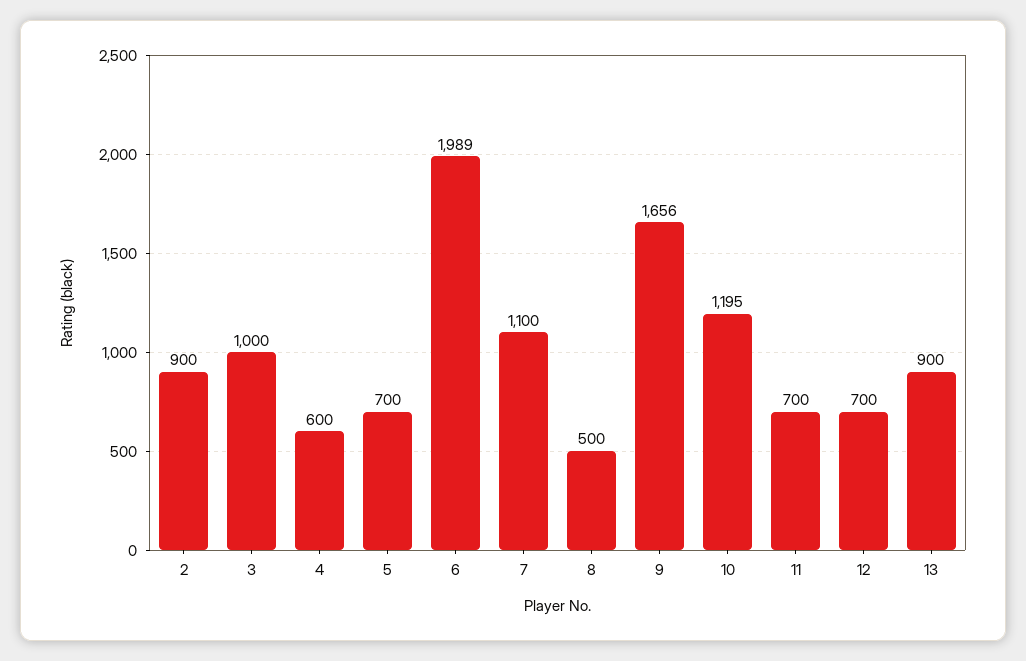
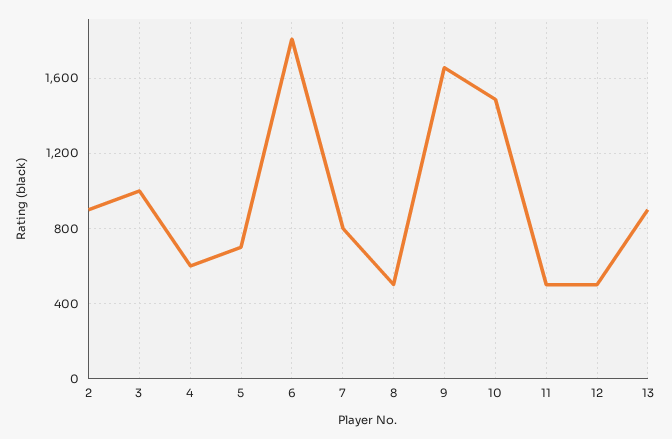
6: 1989 -> 1800
7: 1100 -> 800
10: 1195 -> 1500
11: 700 -> 500
12: 700 -> 500

